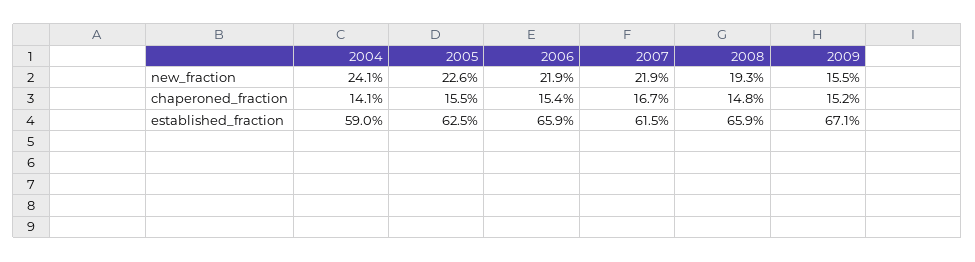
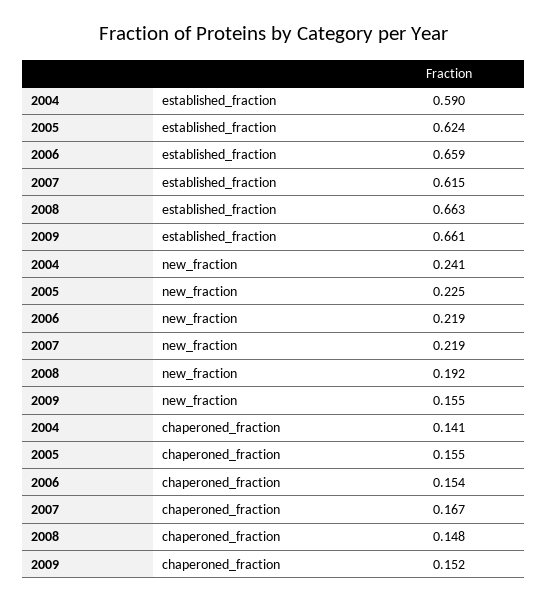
2005, new_fraction: 0.226 -> 0.225
2008, new_fraction: 0.193 -> 0.192
2005, established_fraction: 0.625 -> 0.624
2008, established_fraction: 0.659 -> 0.663
2009, established_fraction: 0.671 -> 0.661

